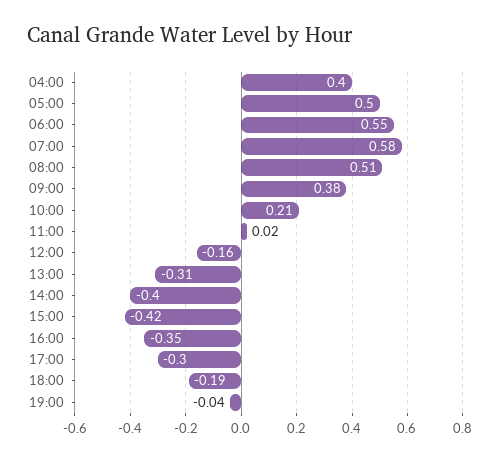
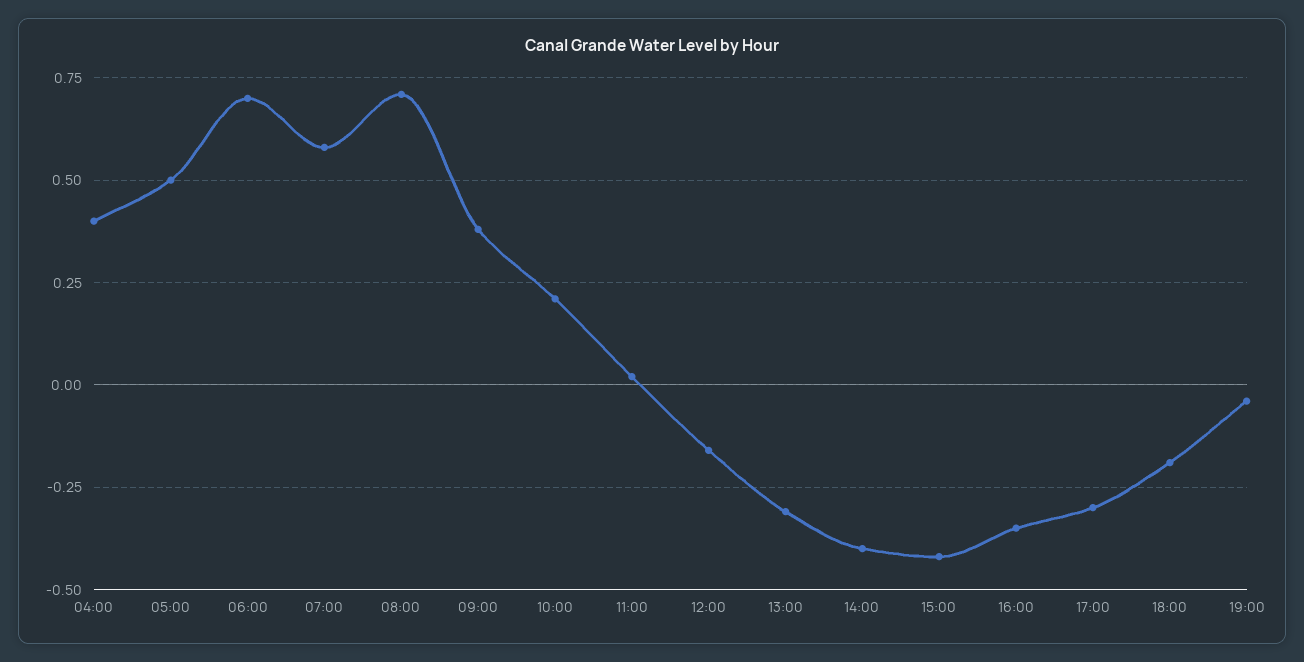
06:00: 0.55 -> 0.7
08:00: 0.51 -> 0.7

